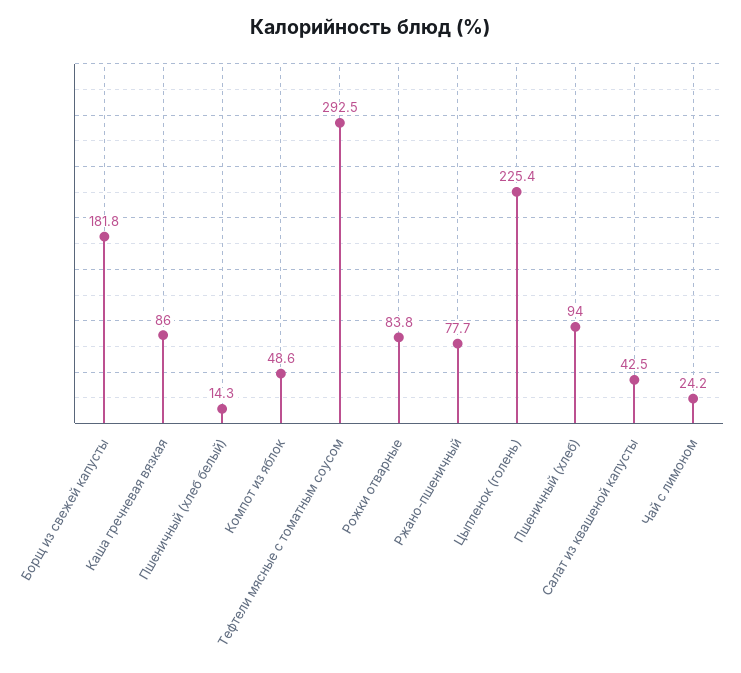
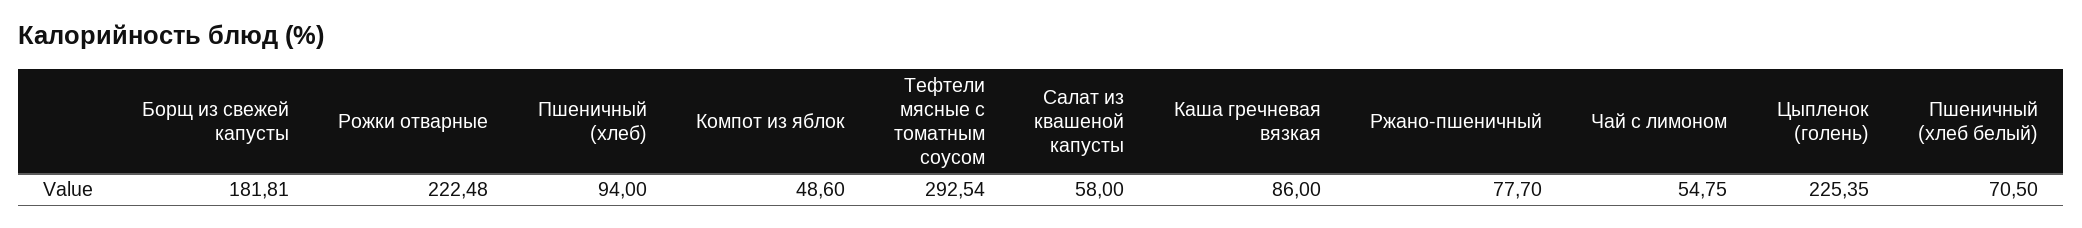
Пшеничный (хлеб белый): 14.3 -> 70.5
Рожки отварные: 83.8 -> 222.48
Салат из квашеной капусты: 42.5 -> 58
Чай с лимоном: 24.2 -> 54.75

